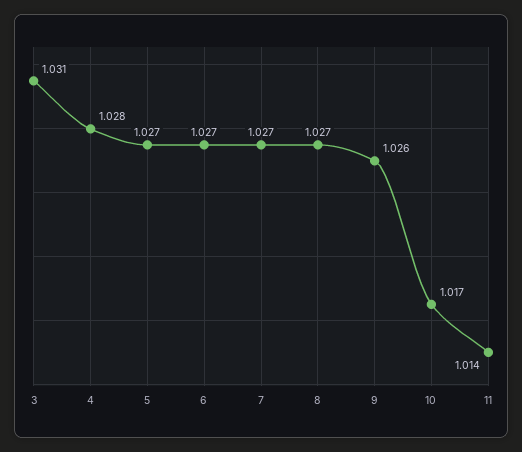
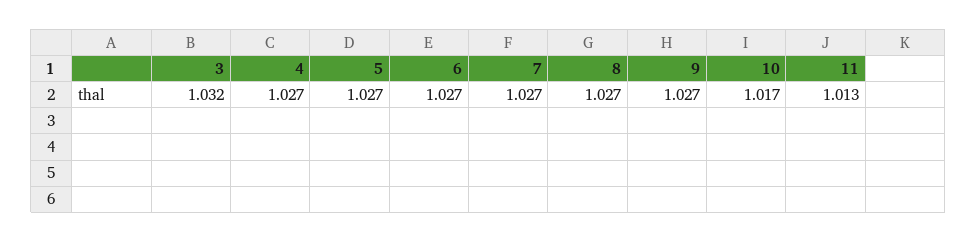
3: 1.031 -> 1.032
4: 1.028 -> 1.027
9: 1.026 -> 1.027
11: 1.014 -> 1.013

